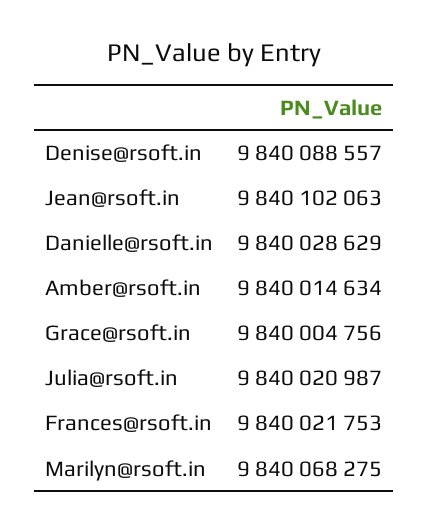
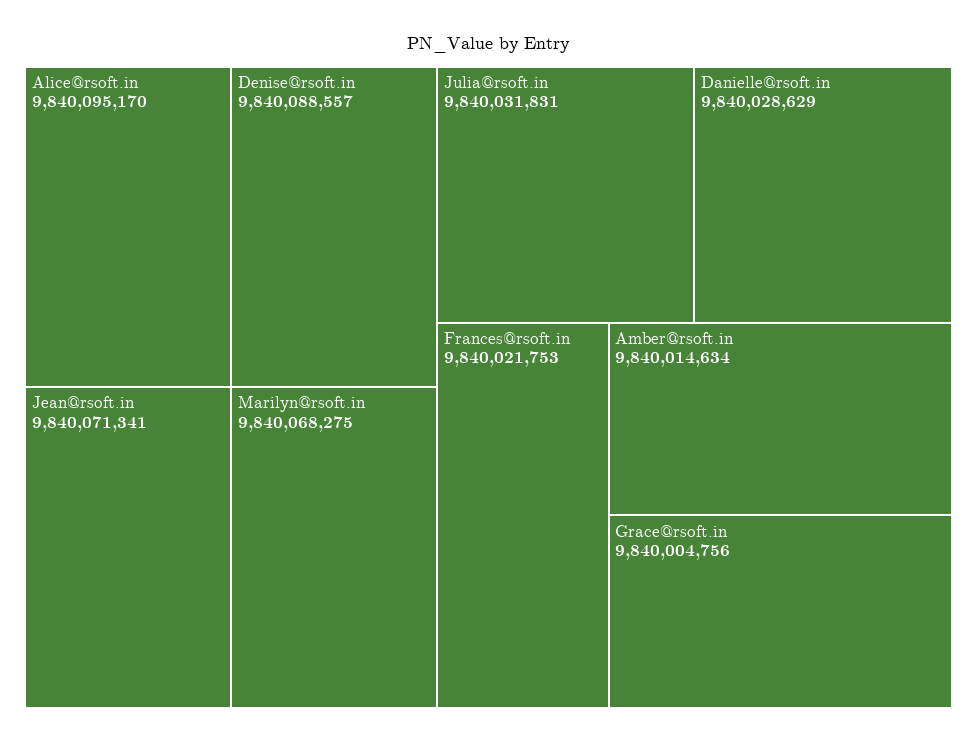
Jean@rsoft.in: 9840102063 -> 9840071341
Julia@rsoft.in: 9840020987 -> 9840031831
Alice@rsoft.in: none -> 9840095170

